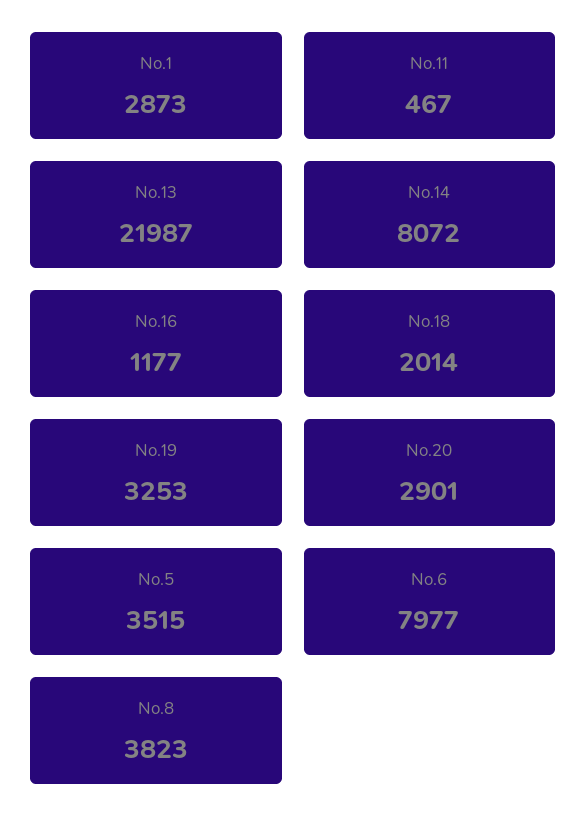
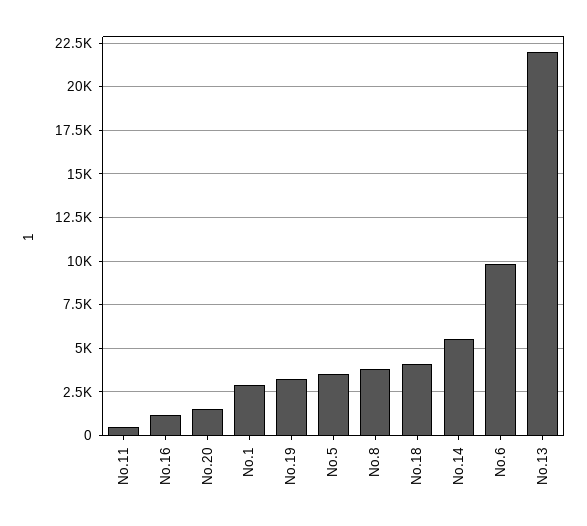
No.14: 8072 -> 5500
No.18: 2014 -> 4000
No.20: 2901 -> 1500
No.6: 7977 -> 10000

